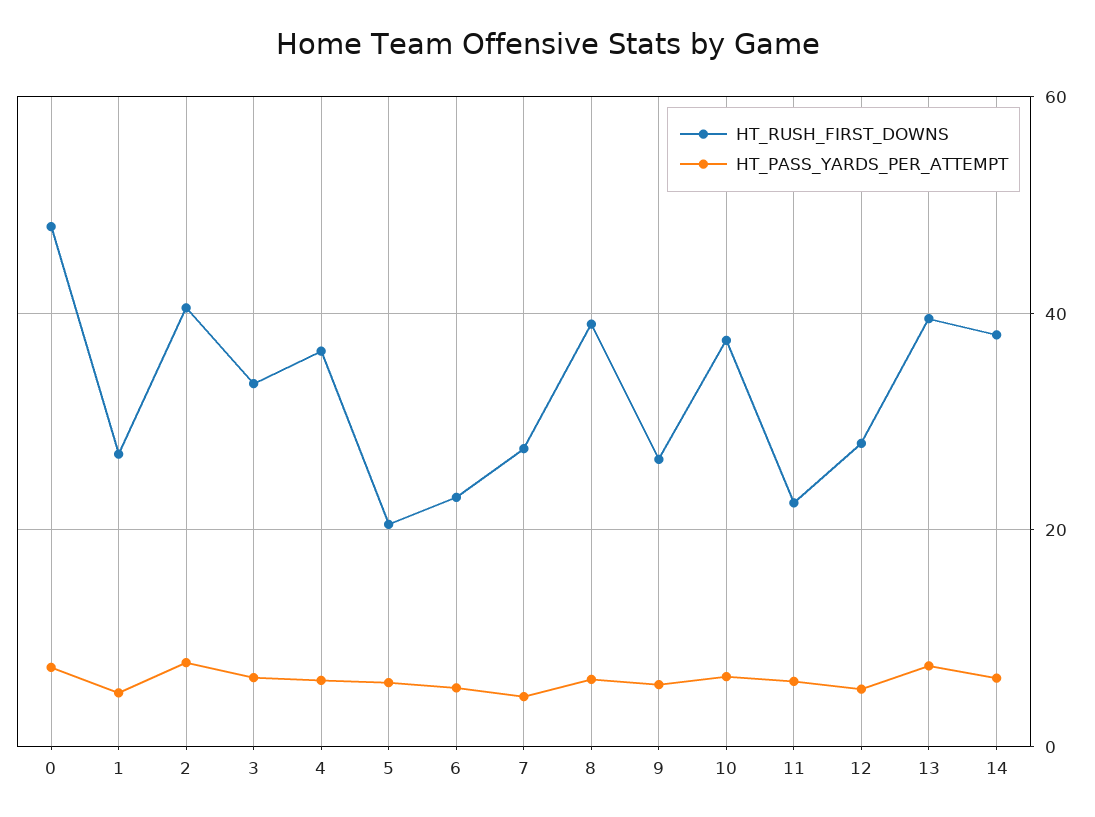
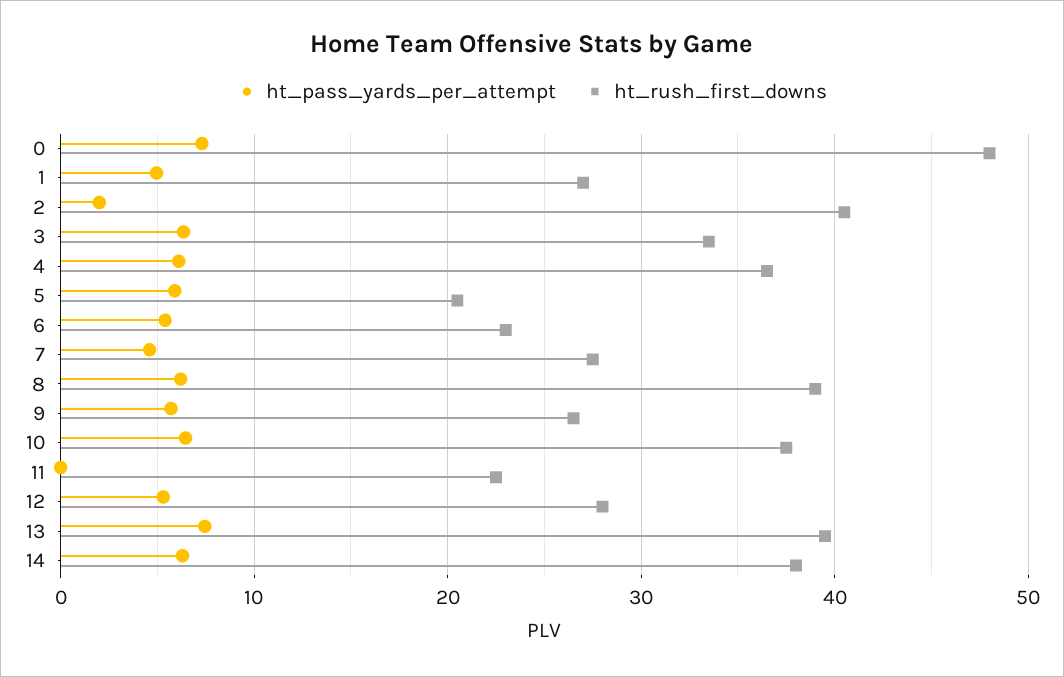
HT_PASS_YARDS_PER_ATTEMPT, 2: 8 -> 2
HT_PASS_YARDS_PER_ATTEMPT, 11: 6 -> 0

